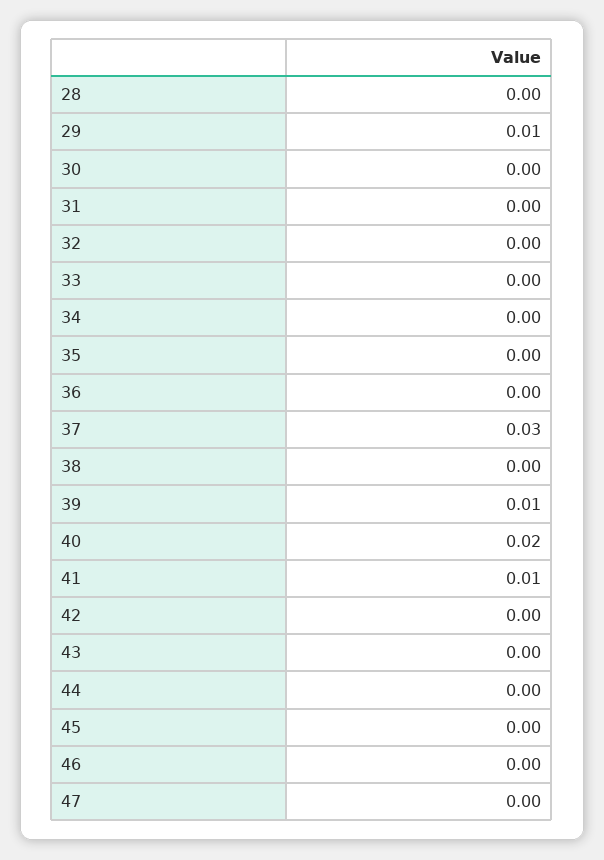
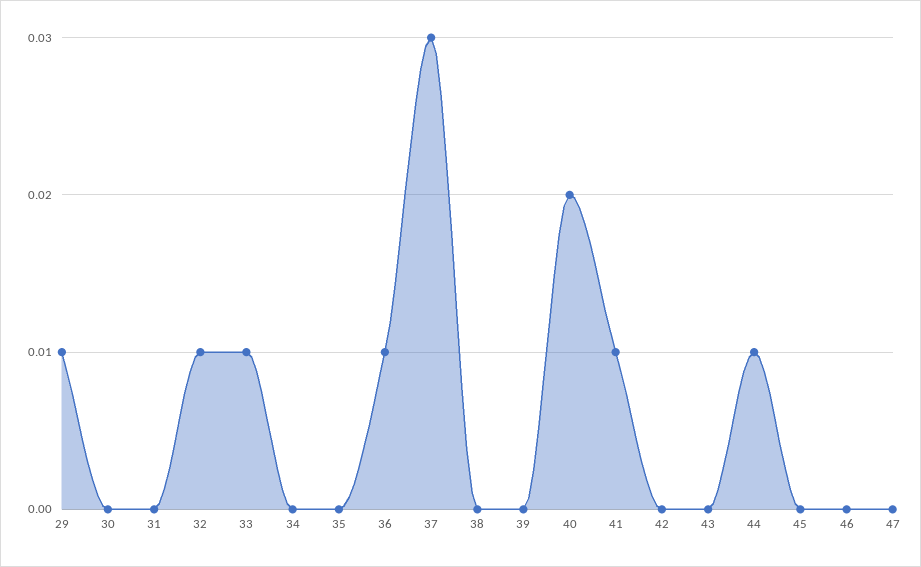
28: 0 -> none
32: 0 -> 0.01
33: 0 -> 0.01
36: 0 -> 0.01
39: 0.01 -> 0
44: 0 -> 0.01

